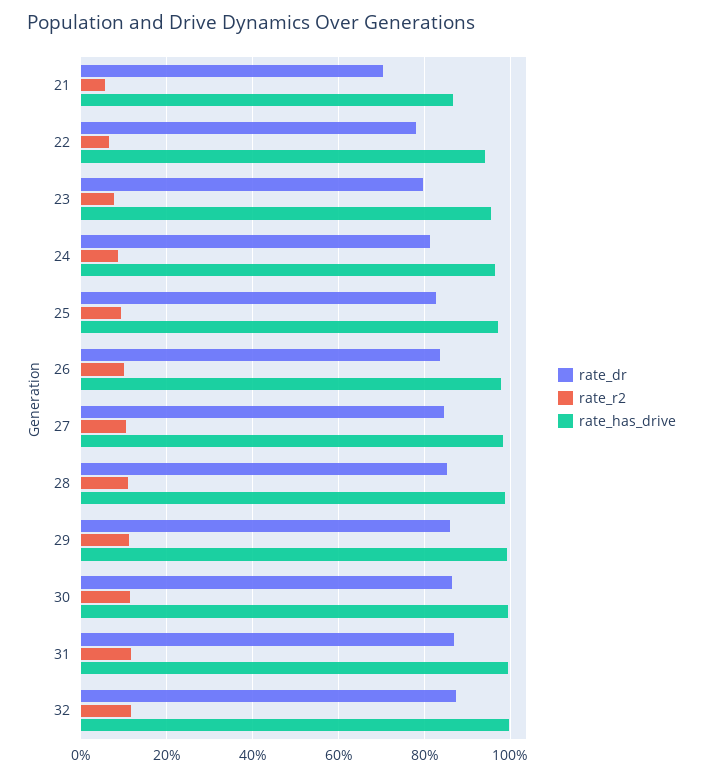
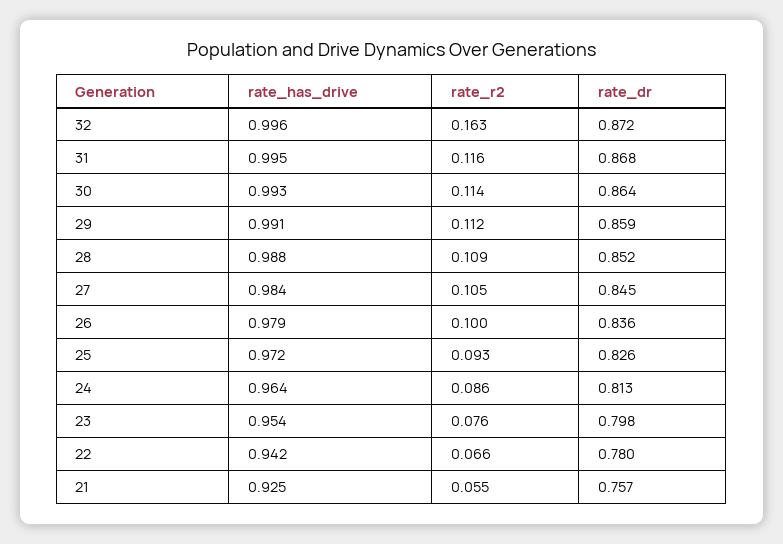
rate_dr, 21: 0.7 -> 0.757
rate_has_drive, 21: 0.86 -> 0.925
rate_r2, 32: 0.12 -> 0.163

